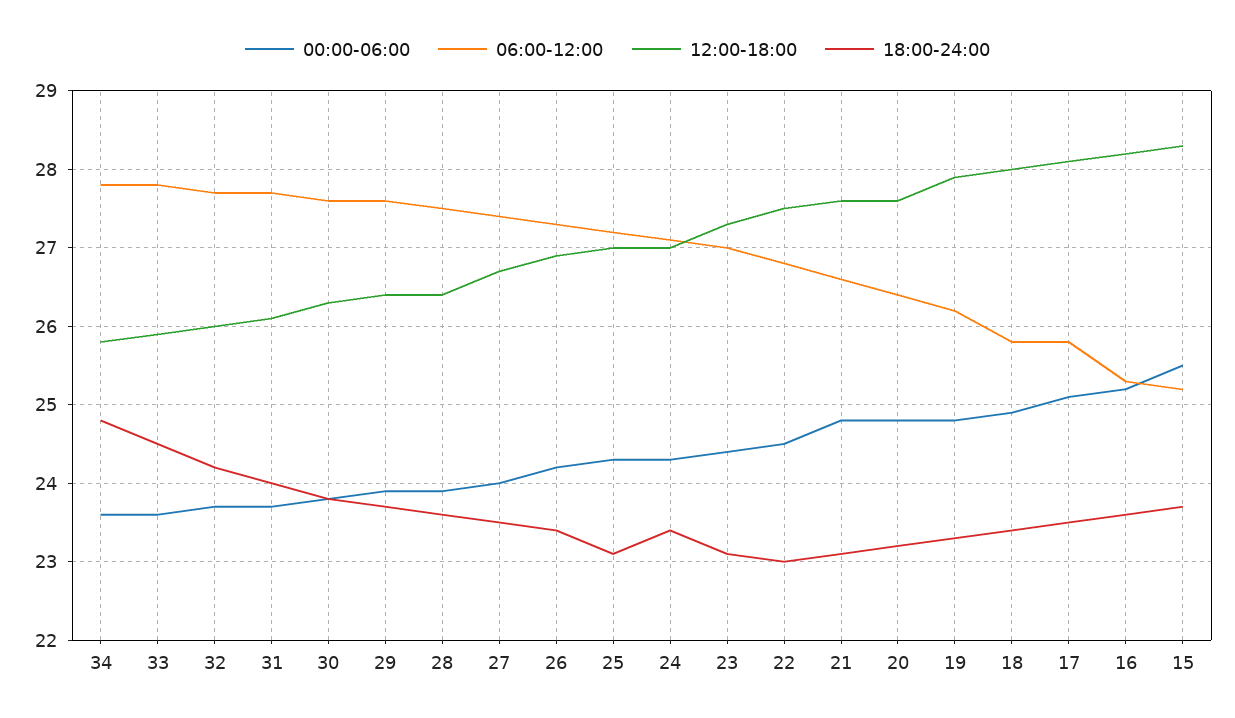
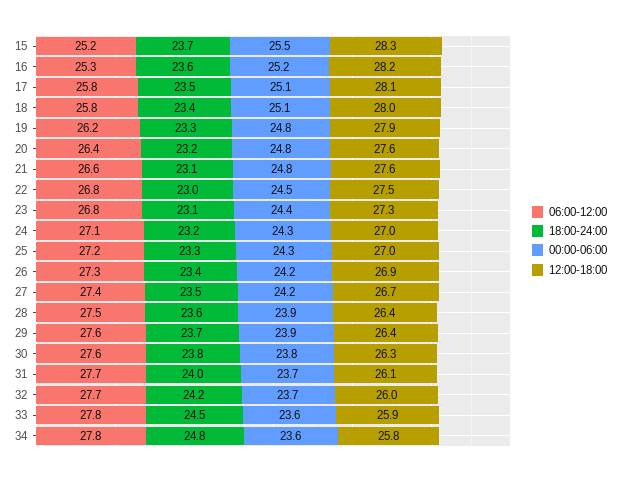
00:00-06:00, 27: 24 -> 24.2
18:00-24:00, 25: 23.1 -> 23.3
18:00-24:00, 24: 23.4 -> 23.2
06:00-12:00, 23: 27 -> 26.8
00:00-06:00, 18: 24.9 -> 25.1

